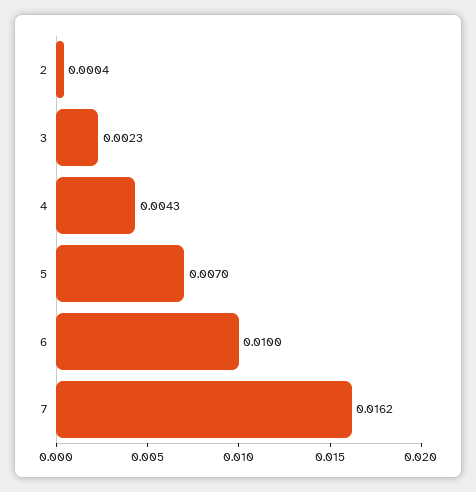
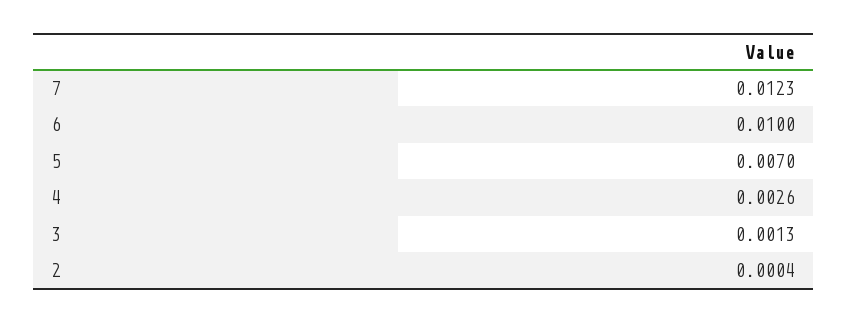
3: 0.0023 -> 0.0013
4: 0.0043 -> 0.0026
7: 0.0162 -> 0.0123

